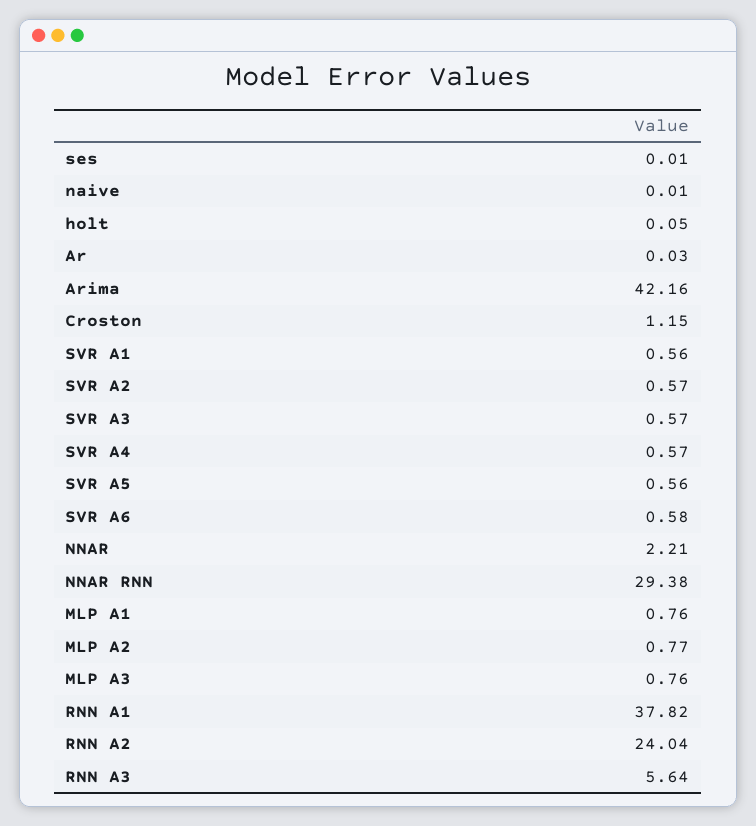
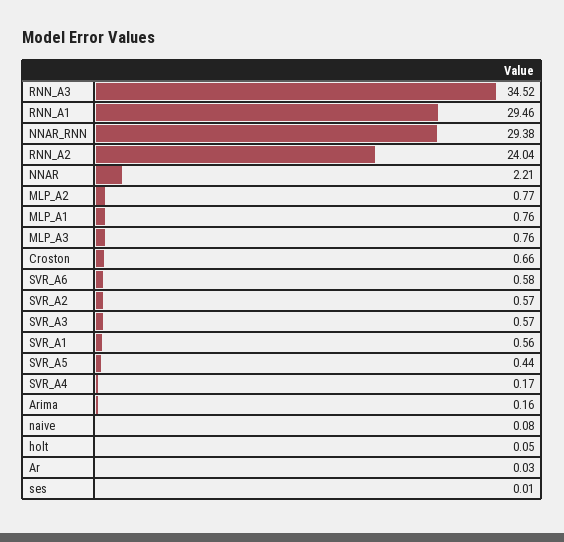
naive: 0.01 -> 0.08
Arima: 42.16 -> 0.16
Croston: 1.15 -> 0.66
SVR A4: 0.57 -> 0.17
SVR A5: 0.56 -> 0.44
RNN A1: 37.82 -> 29.46
RNN A3: 5.64 -> 34.52

